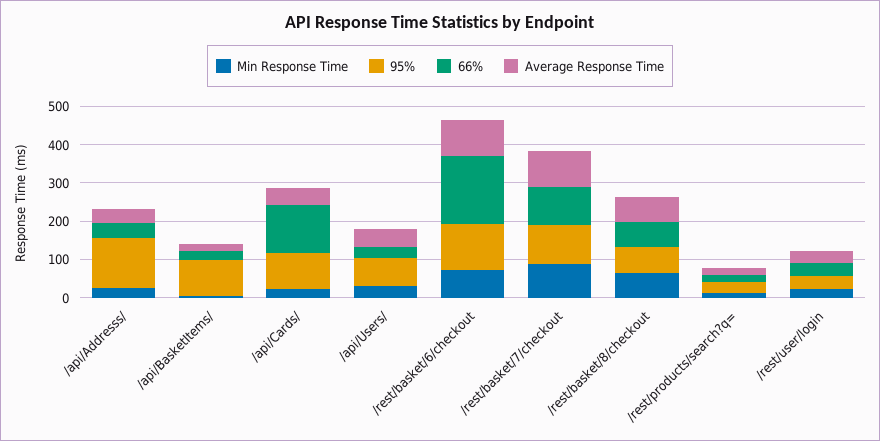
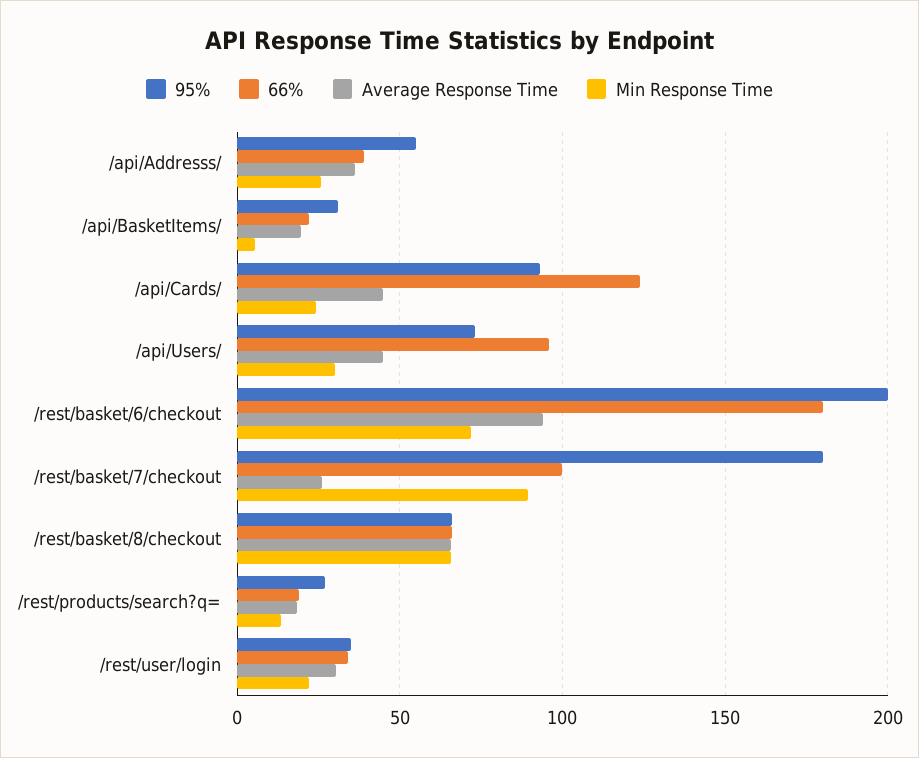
95%, /api/Addresss/: 125 -> 55
95%, /api/BasketItems/: 100 -> 30
66%, /api/Users/: 25 -> 95
95%, /rest/basket/6/checkout: 125 -> 200
95%, /rest/basket/7/checkout: 100 -> 180
Average Response Time, /rest/basket/7/checkout: 100 -> 25

